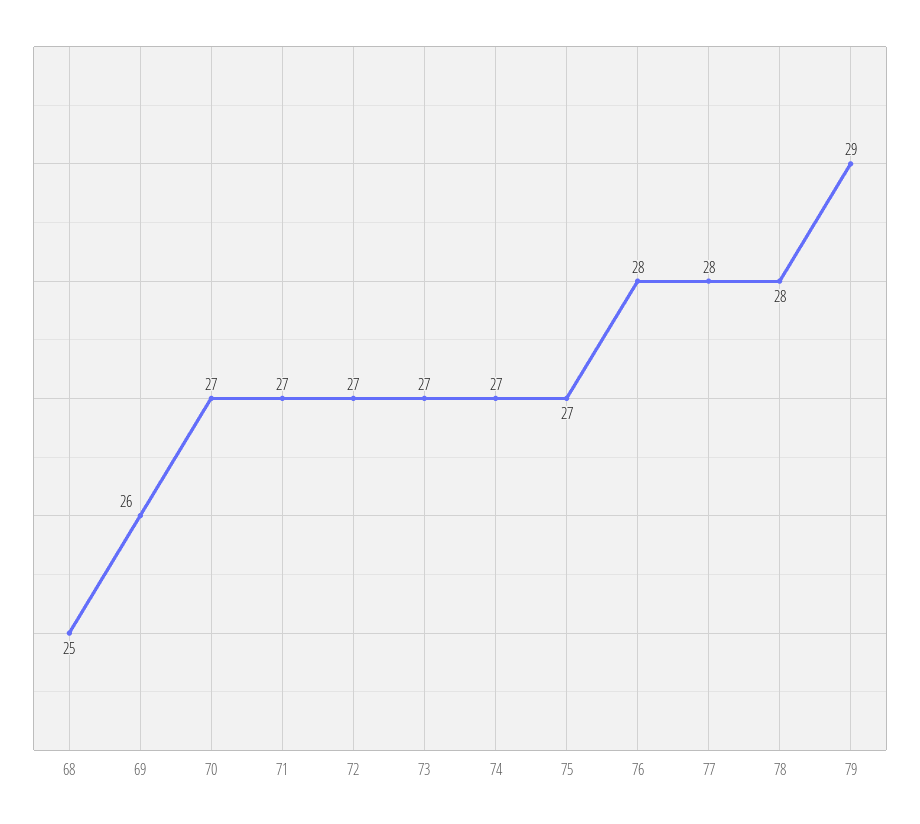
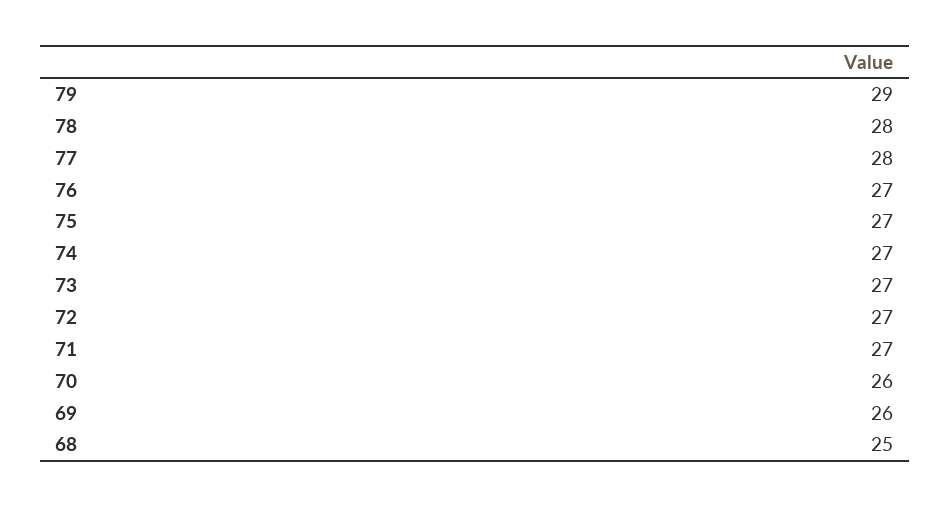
70: 27 -> 26
76: 28 -> 27

